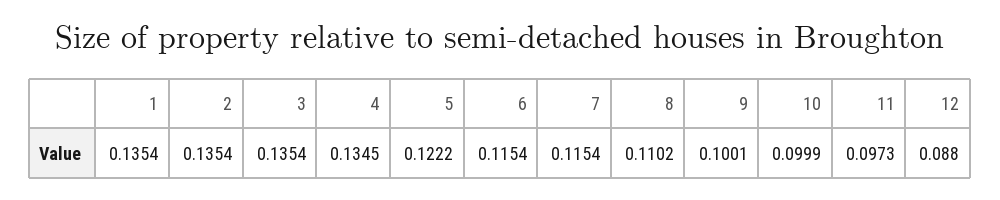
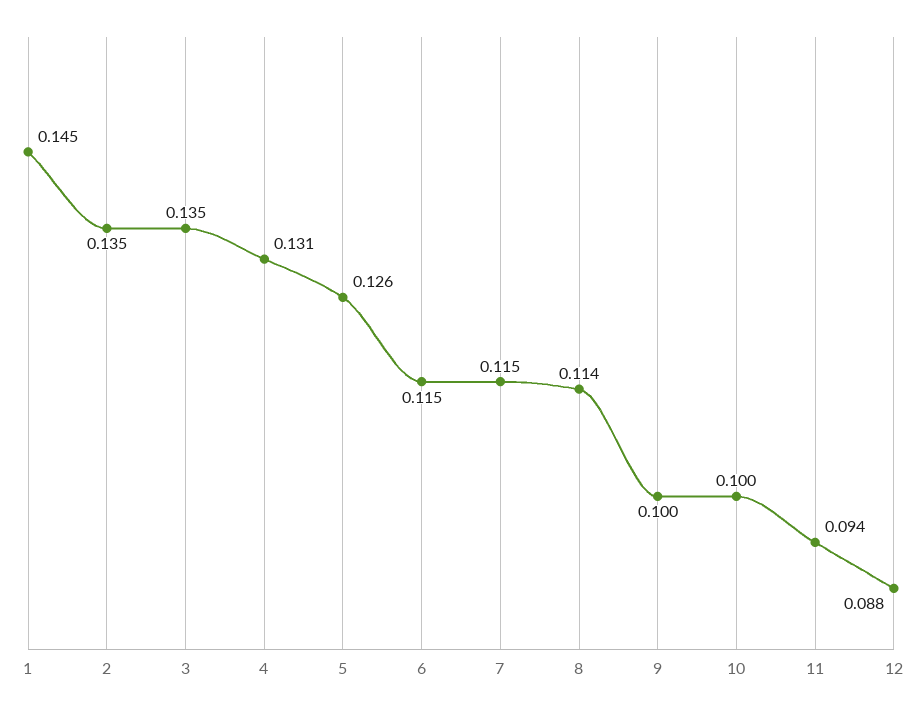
1: 0.1354 -> 0.145
4: 0.1345 -> 0.131
5: 0.1222 -> 0.126
8: 0.1102 -> 0.114
11: 0.0973 -> 0.094

